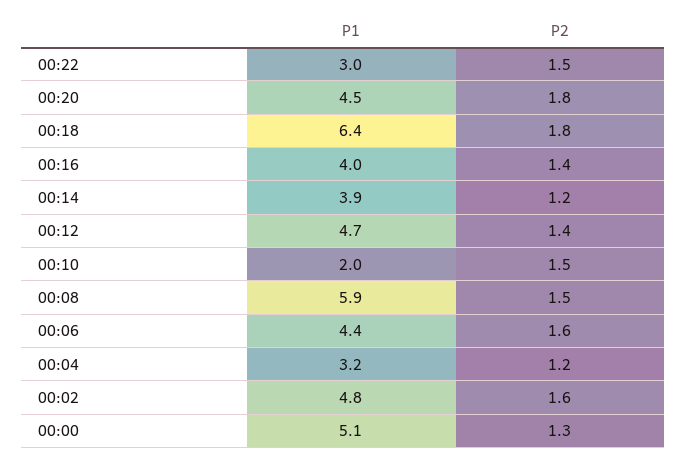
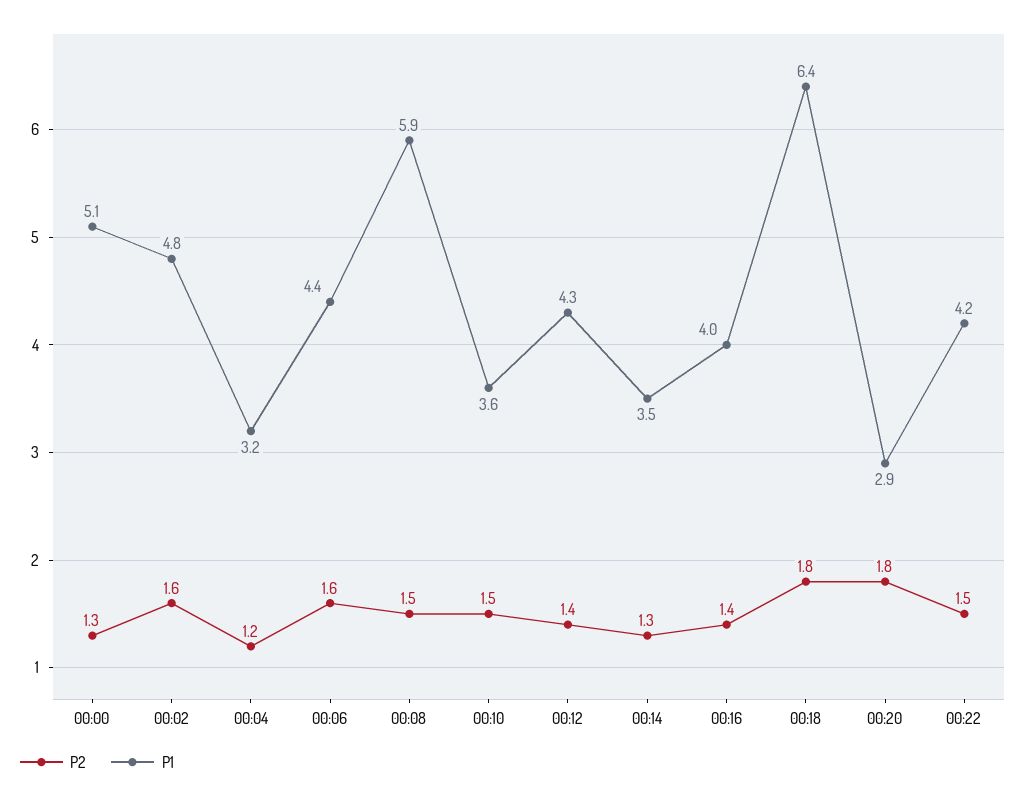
P1, 00:22: 3 -> 4.2
P1, 00:20: 4.5 -> 2.9
P1, 00:14: 3.9 -> 3.5
P2, 00:14: 1.2 -> 1.3
P1, 00:12: 4.7 -> 4.3
P1, 00:10: 2 -> 3.6

